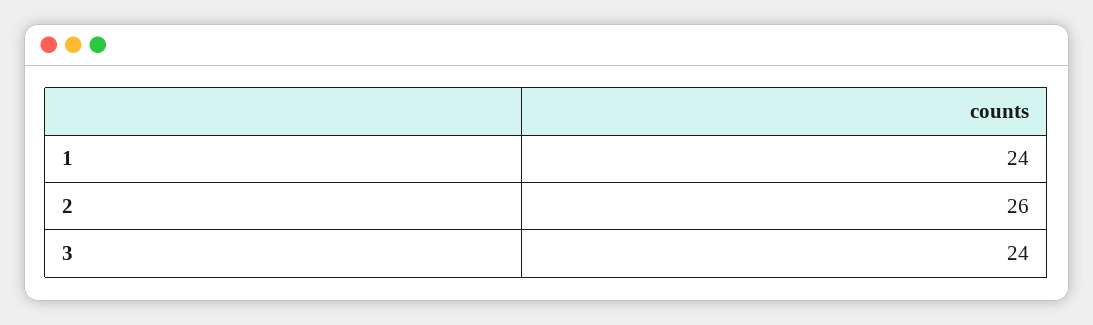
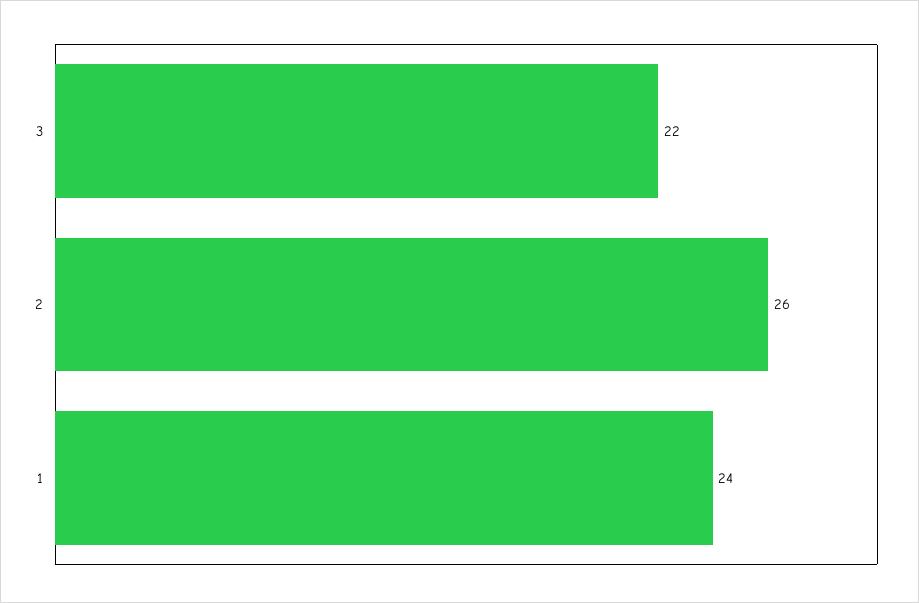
3: 24 -> 22

